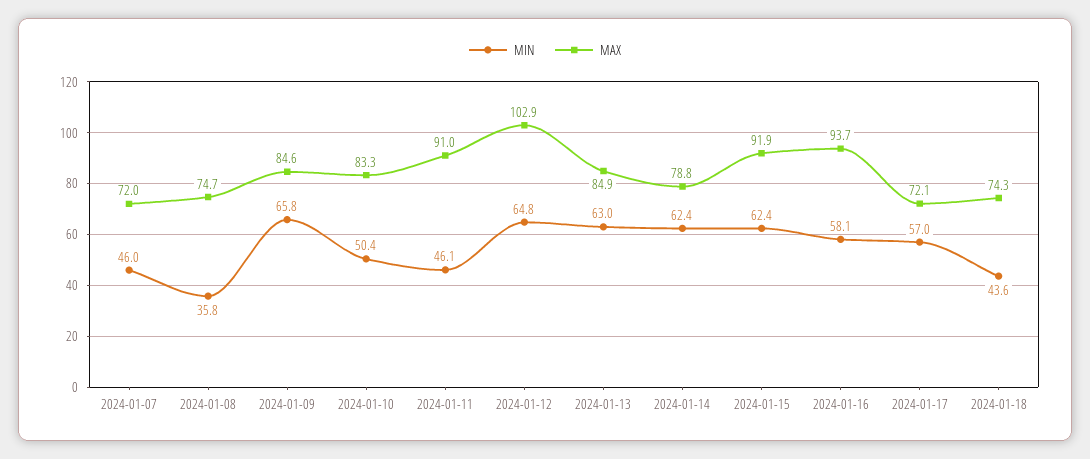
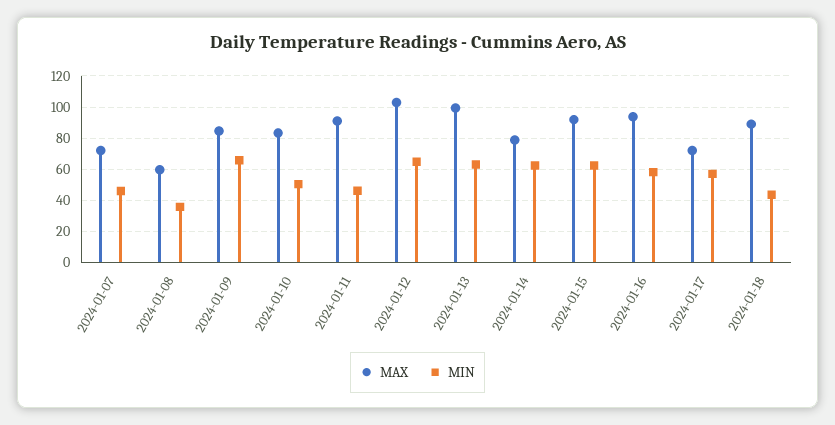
MAX, 2024-01-08: 74.7 -> 60
MAX, 2024-01-13: 84.9 -> 100
MAX, 2024-01-18: 74.3 -> 90

